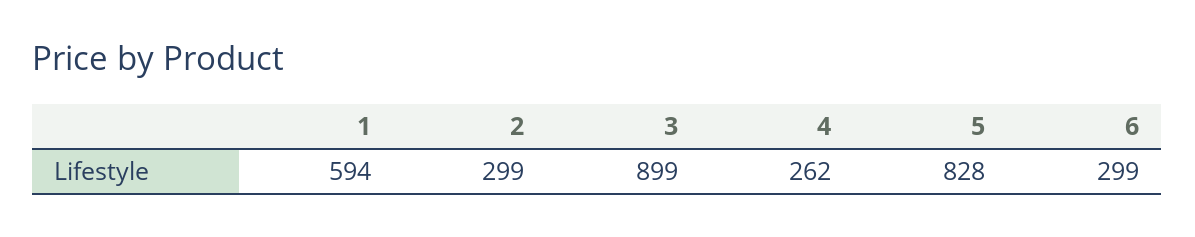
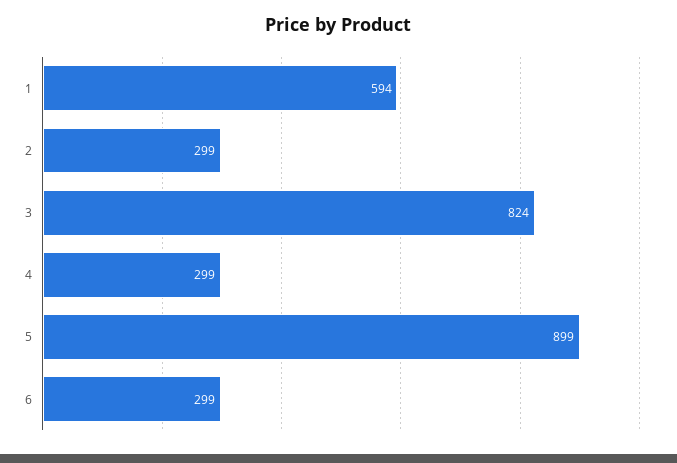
3: 899 -> 824
4: 262 -> 299
5: 828 -> 899

